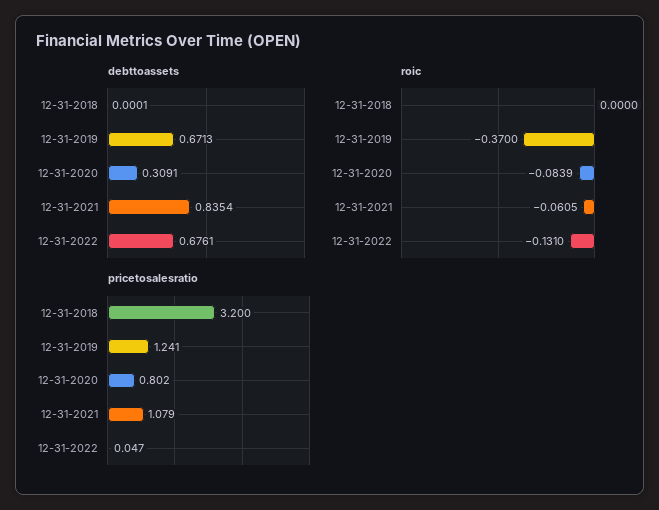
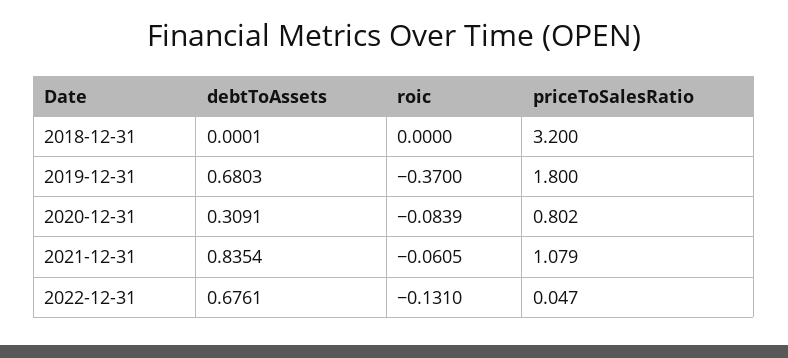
debttoassets, 12-31-2019: 0.6713 -> 0.6803
pricetosalesratio, 12-31-2019: 1.241 -> 1.8

